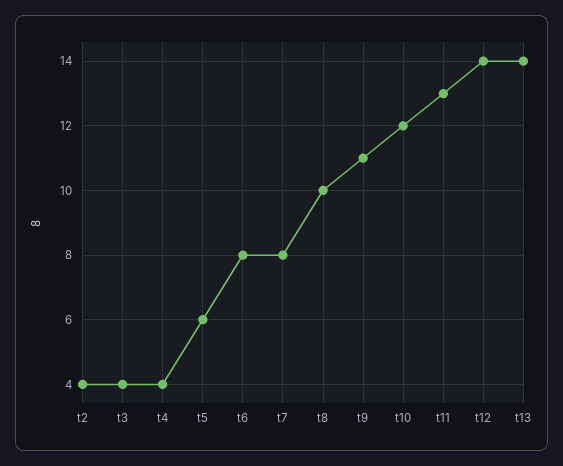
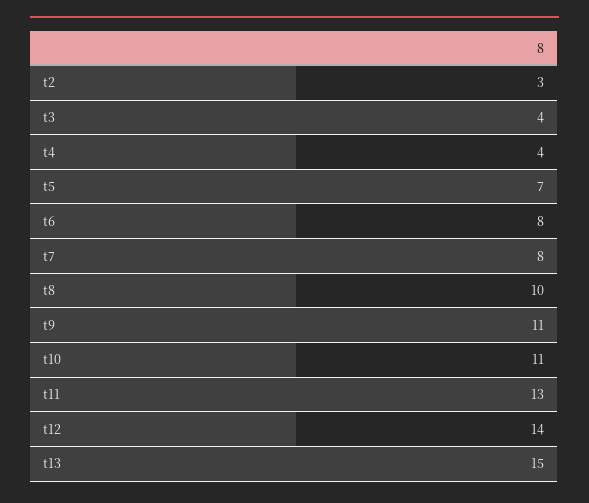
t2: 4 -> 3
t5: 6 -> 7
t10: 12 -> 11
t13: 14 -> 15

